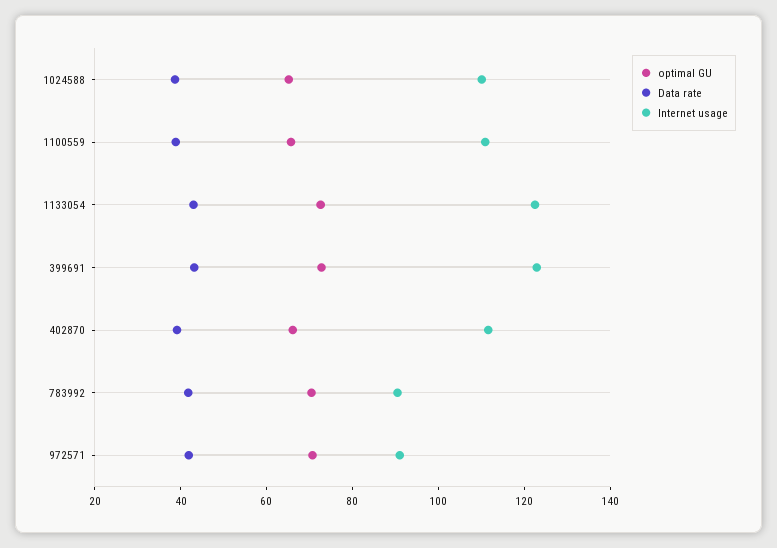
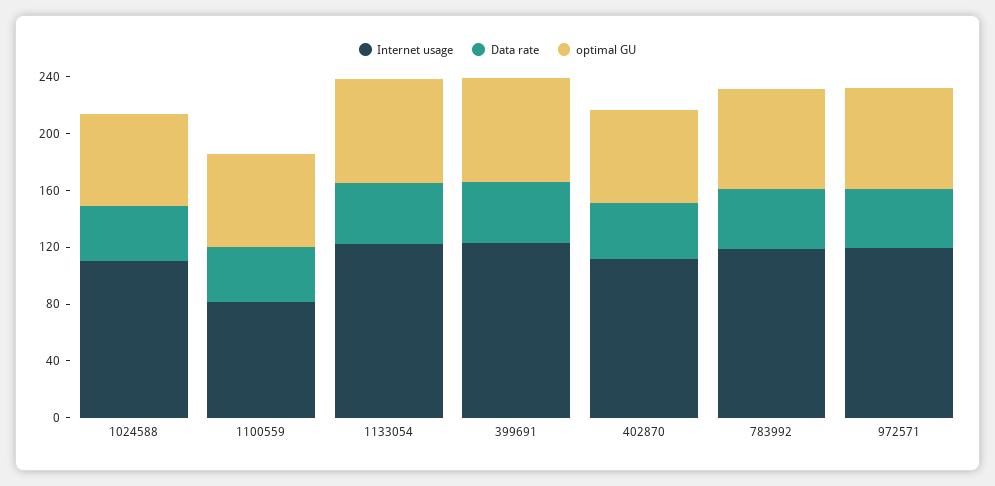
Internet usage, 1100559: 110 -> 80
Internet usage, 783992: 90 -> 120
Internet usage, 972571: 90 -> 120

